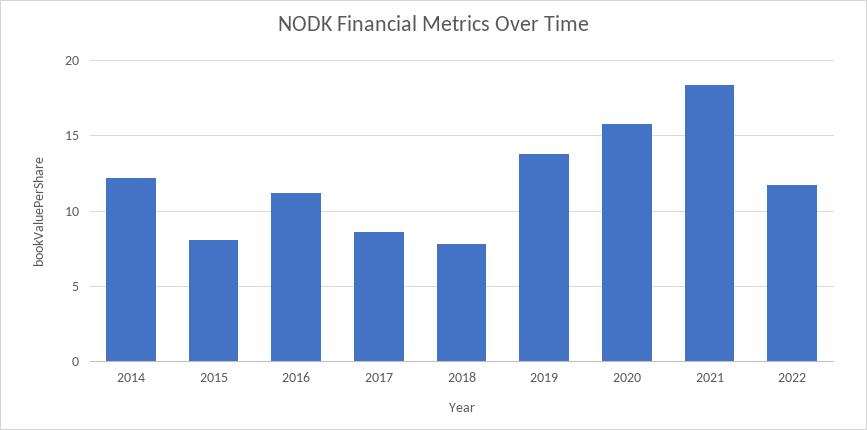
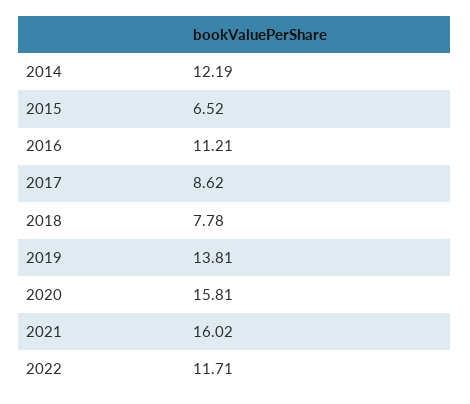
2015: 8 -> 6.52
2021: 18.5 -> 16.02

